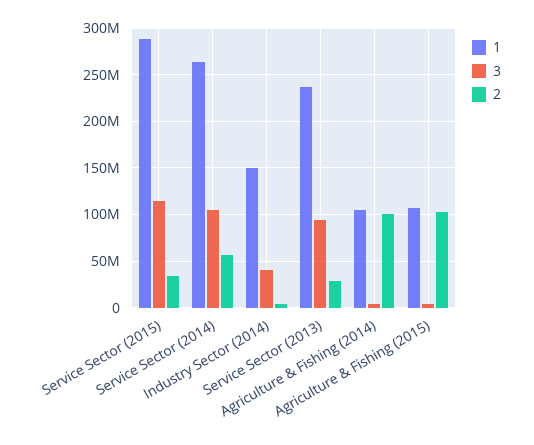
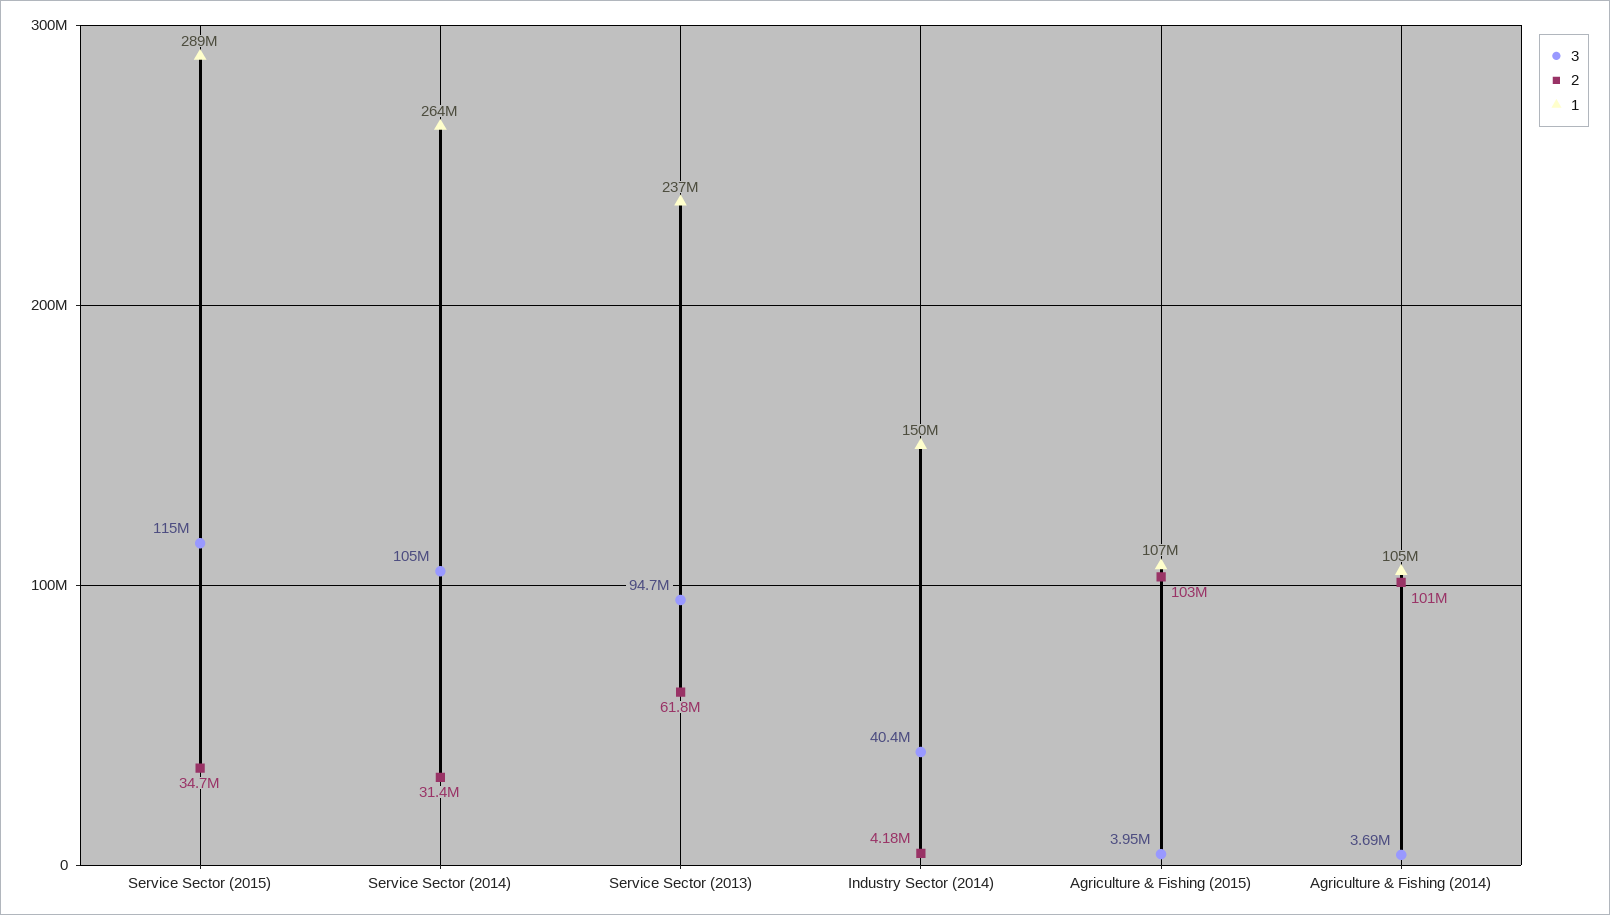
2, Service Sector (2014): 60000000 -> 31400000
2, Service Sector (2013): 30000000 -> 61800000

